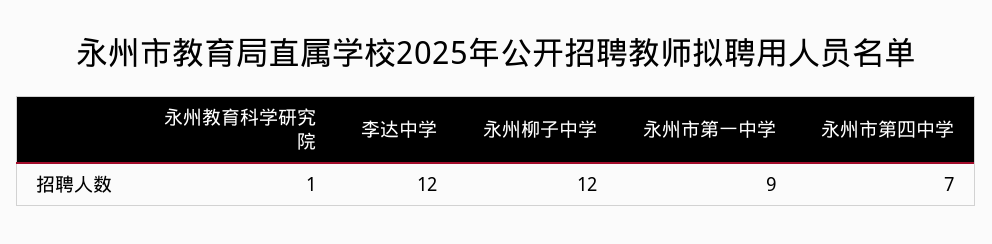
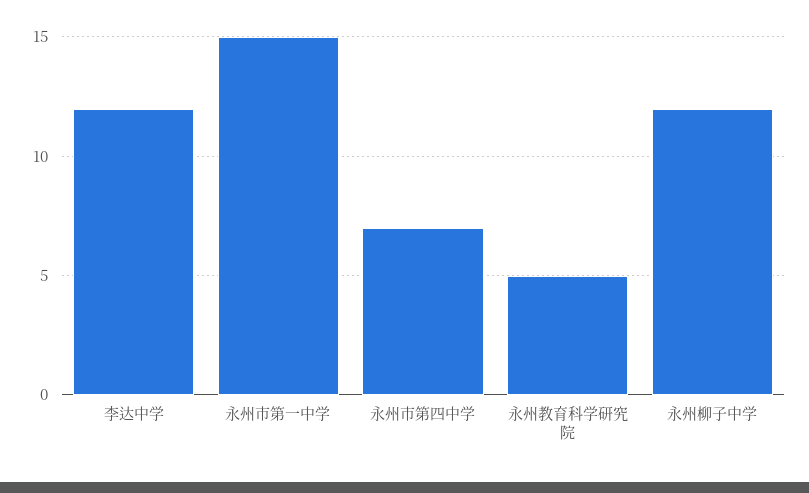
永州教育科学研究院: 1 -> 5
永州市第一中学: 9 -> 15

